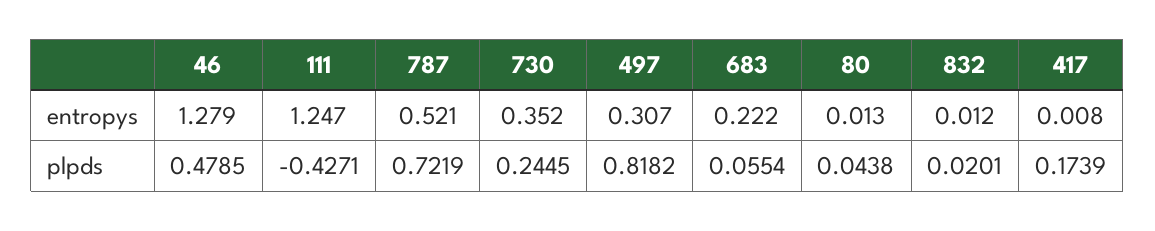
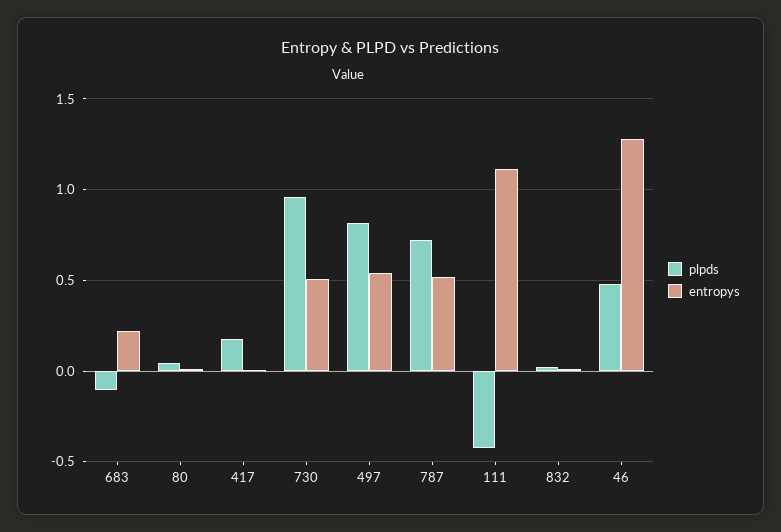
entropys, 111: 1.247 -> 1.1
entropys, 730: 0.352 -> 0.5
entropys, 497: 0.307 -> 0.55
plpds, 730: 0.2445 -> 0.95
plpds, 683: 0.0554 -> -0.1

